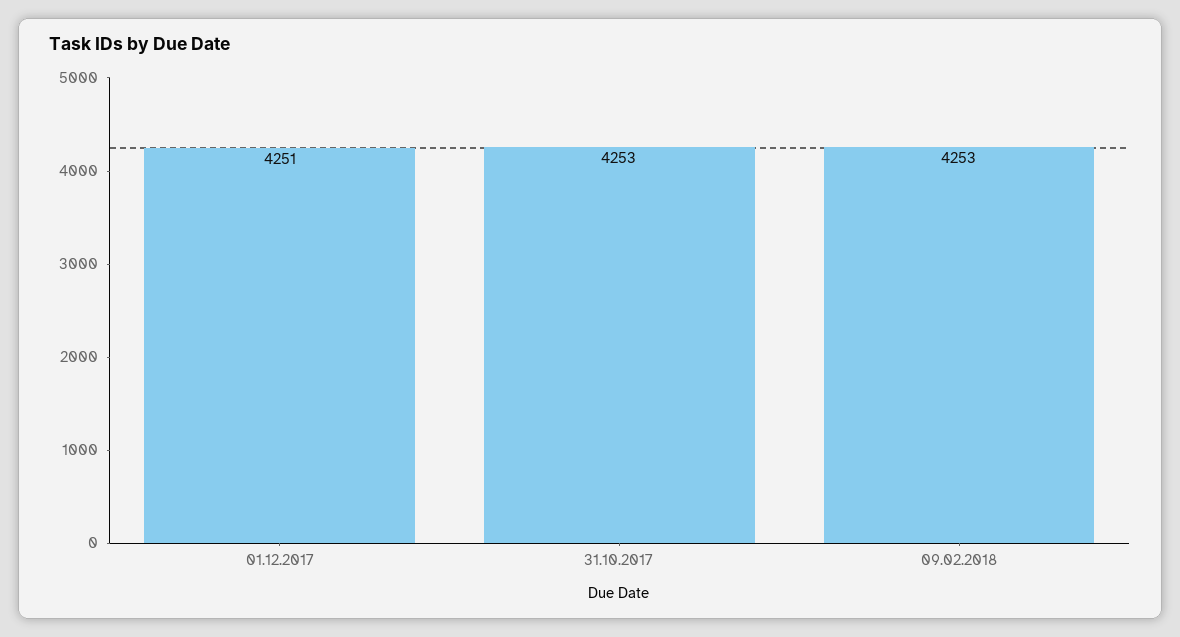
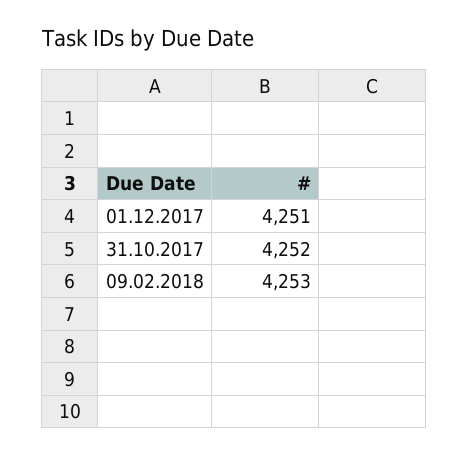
31.10.2017: 4253 -> 4252

